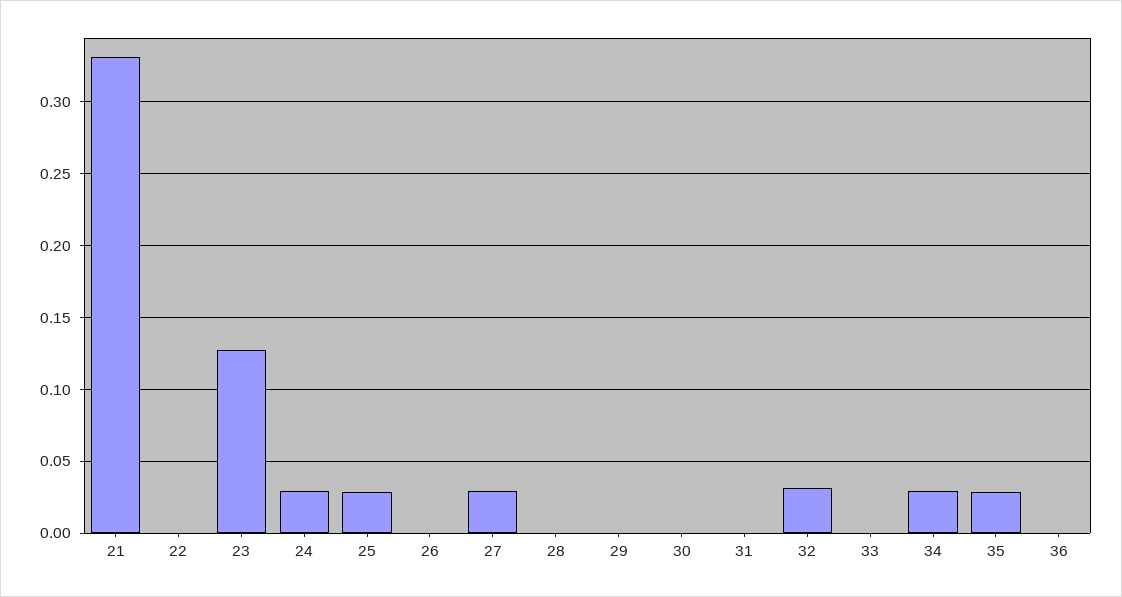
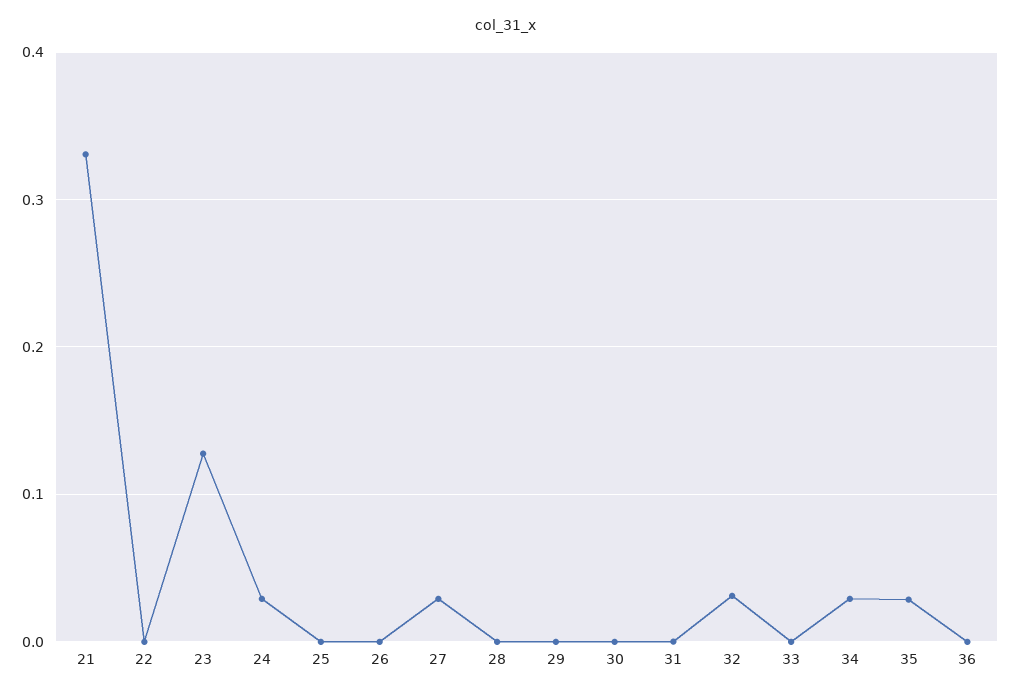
25: 0.03 -> 0

